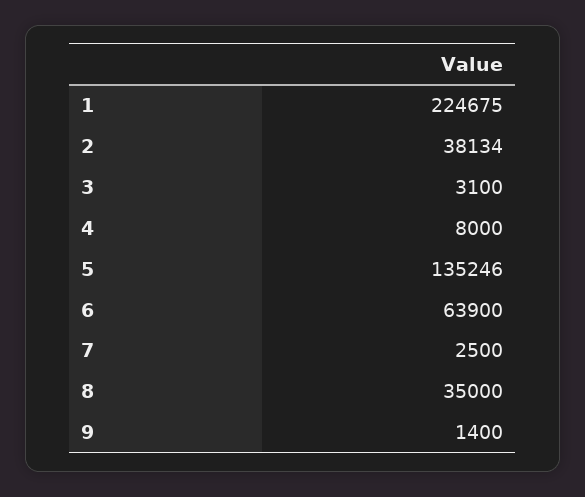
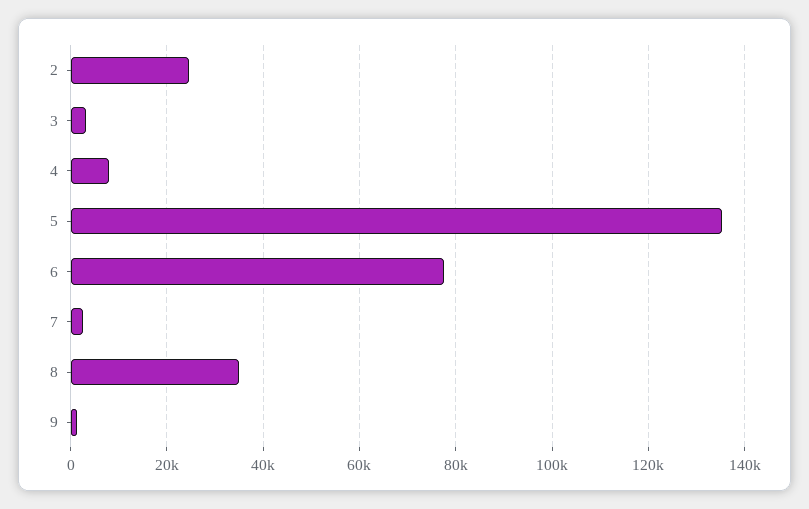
1: 224675 -> none
2: 38134 -> 24000
6: 63900 -> 78000

